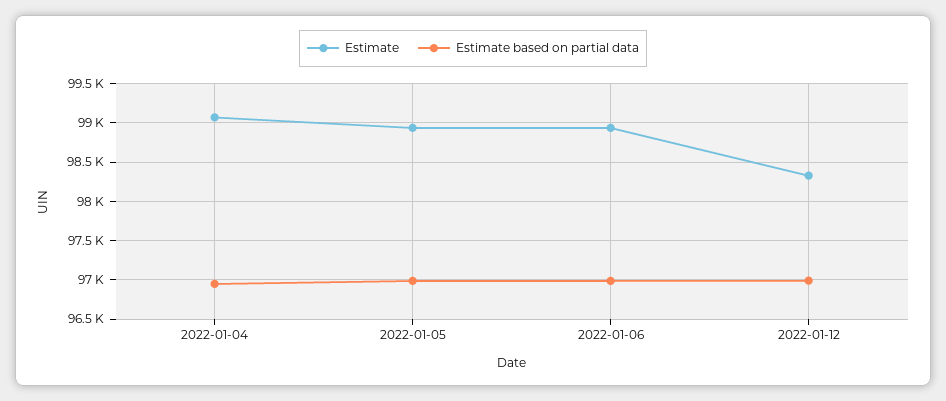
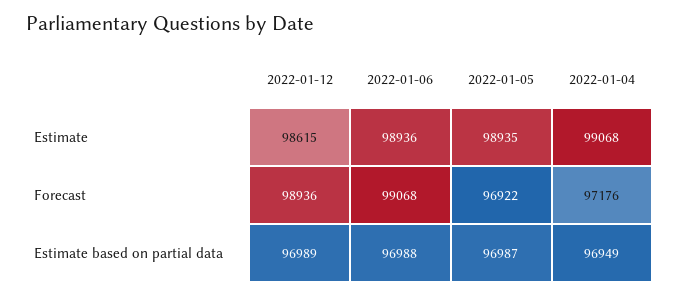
Estimate, 2022-01-12: 98300 -> 98615
Forecast, 2022-01-12: none -> 98936
Forecast, 2022-01-06: none -> 99068
Forecast, 2022-01-05: none -> 96922
Forecast, 2022-01-04: none -> 97176

